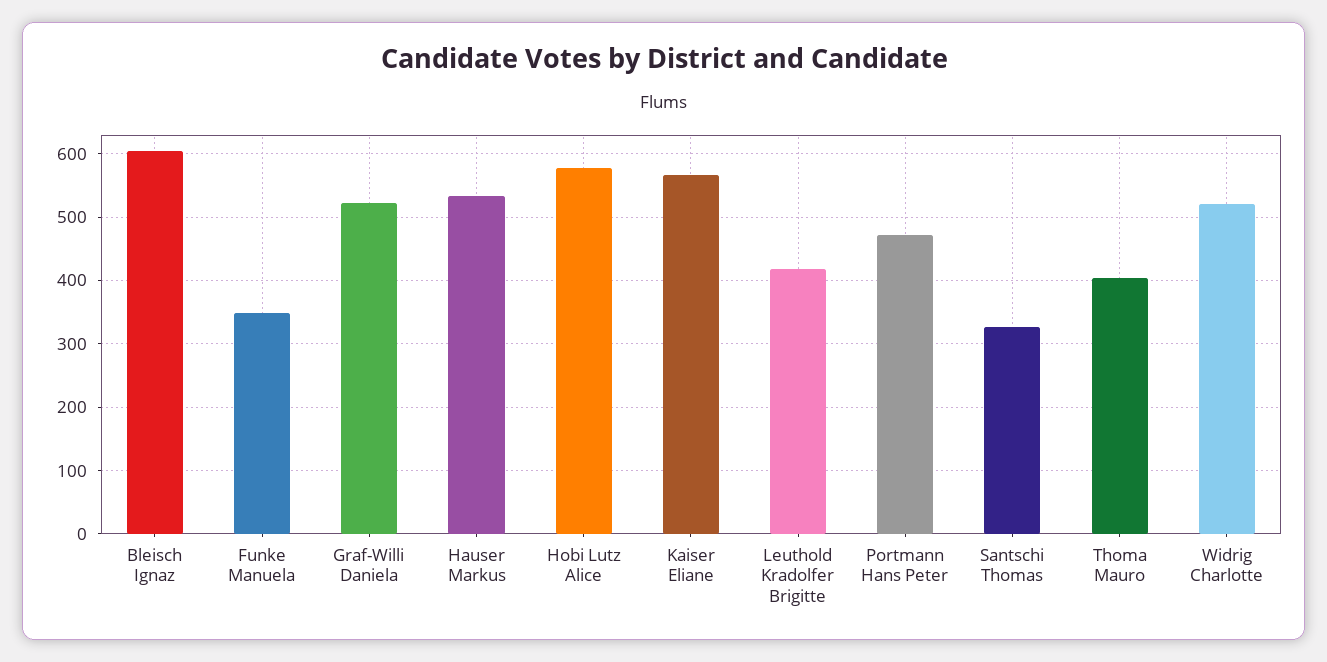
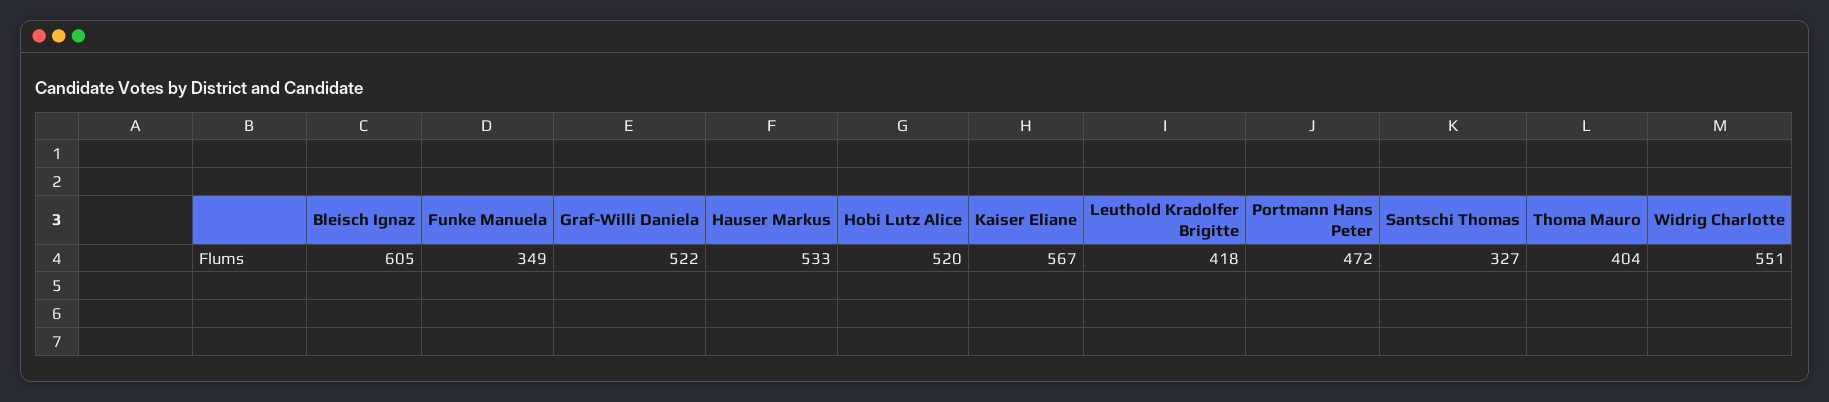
Hobi Lutz Alice: 580 -> 520
Widrig Charlotte: 520 -> 551

